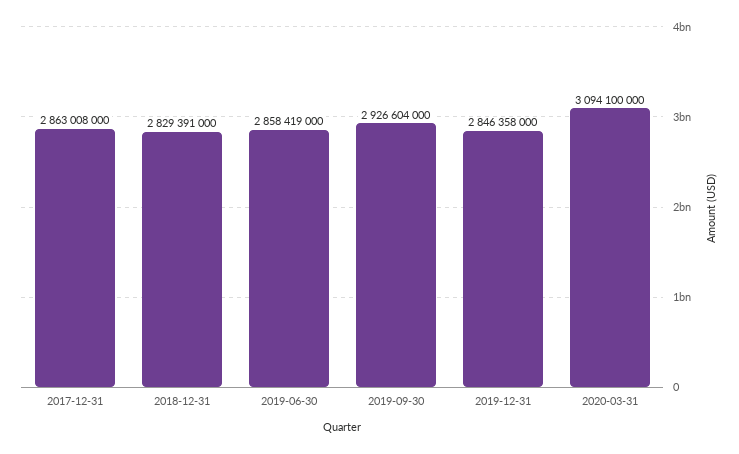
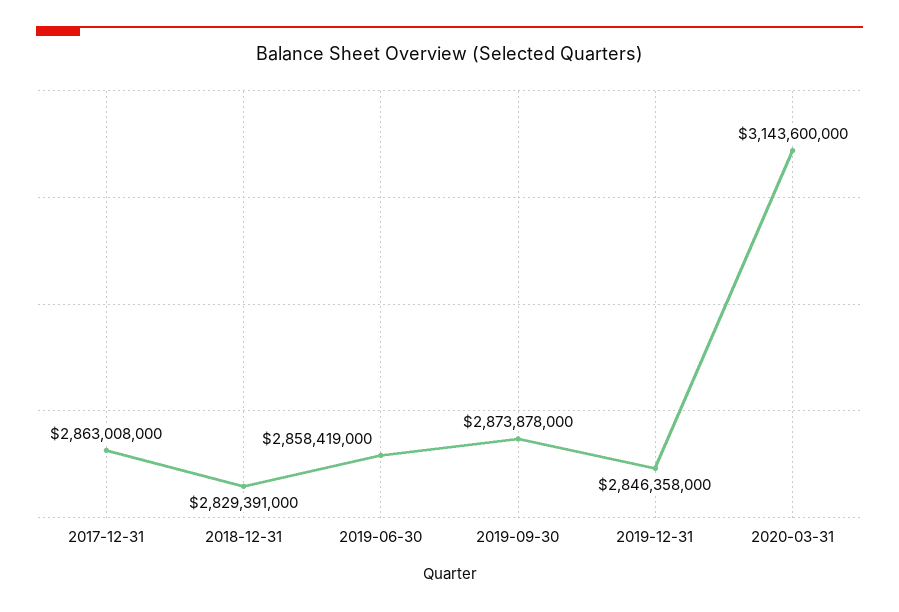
2019-09-30: 2926604000 -> 2873878000
2020-03-31: 3094100000 -> 3143600000

